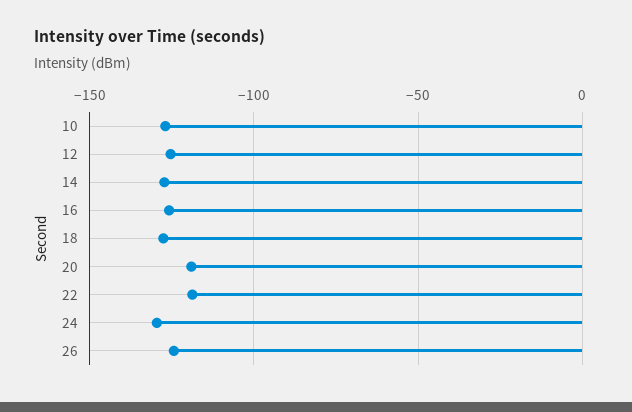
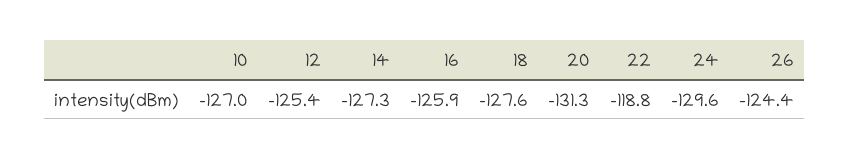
20: -120 -> -131.3

